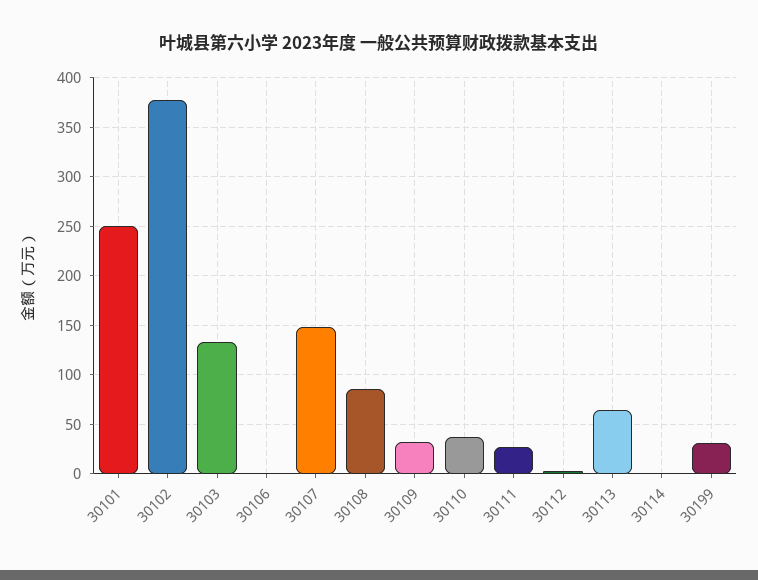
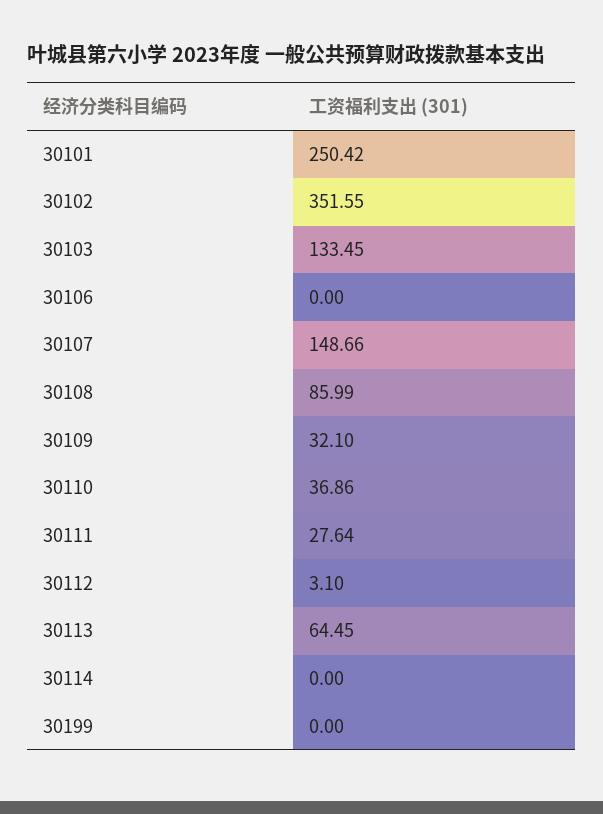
30102: 380 -> 351.55
30199: 30 -> 0

